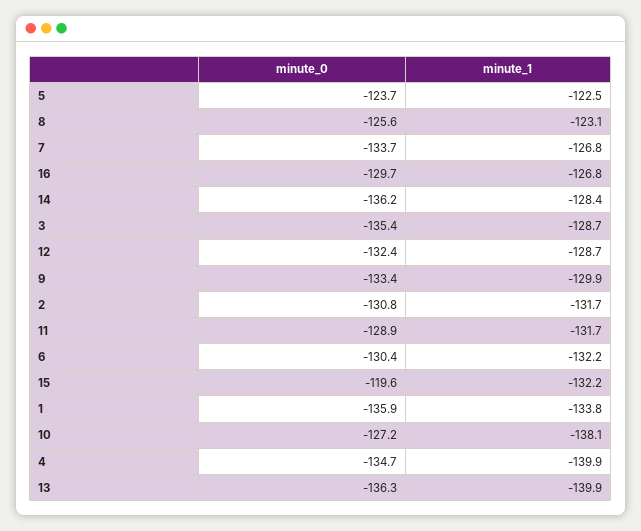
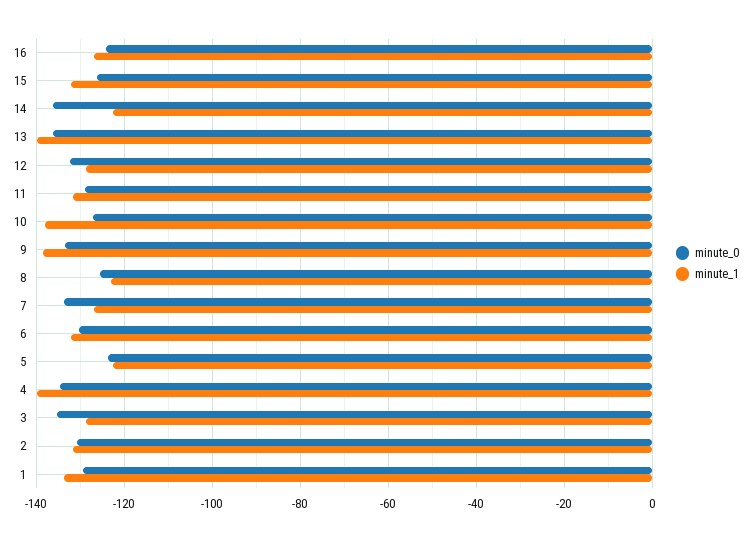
minute_0, 16: -129.7 -> -124
minute_1, 14: -128.4 -> -122
minute_1, 9: -129.9 -> -138
minute_0, 15: -119.6 -> -126
minute_0, 1: -135.9 -> -130

